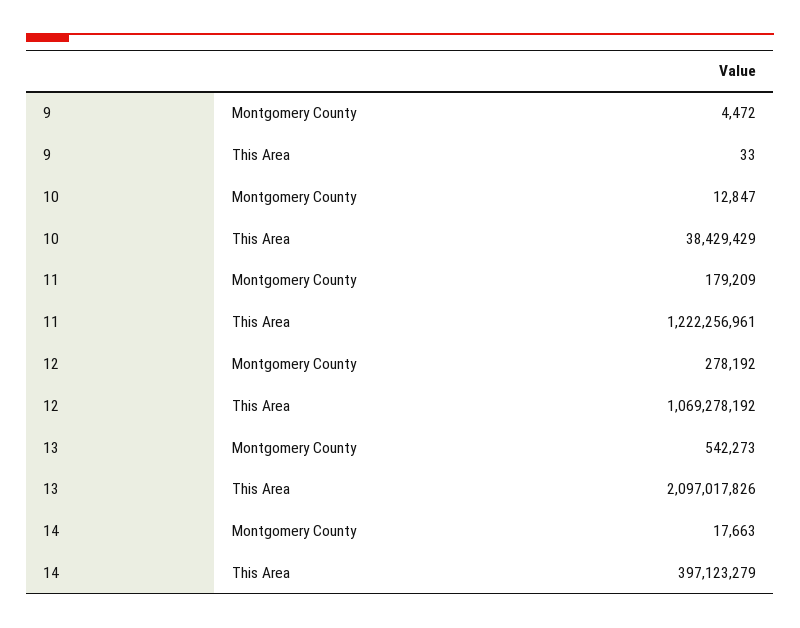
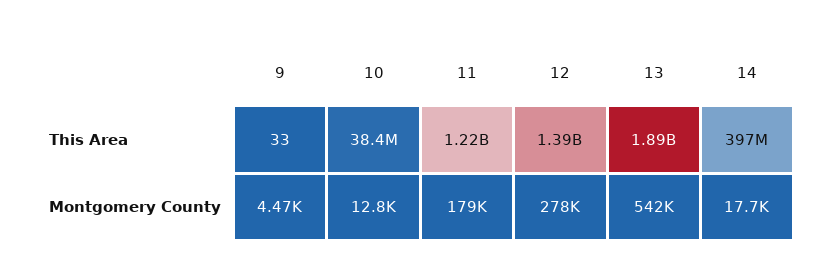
12, This Area: 1069278192 -> 1390000000
13, This Area: 2097017826 -> 1890000000

